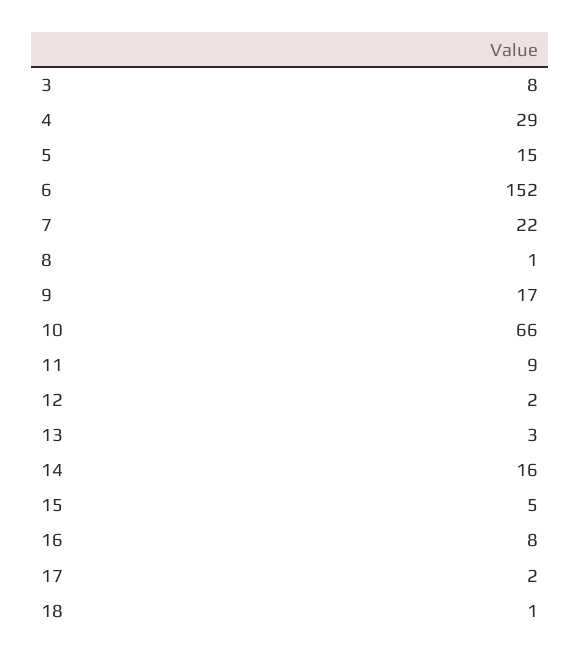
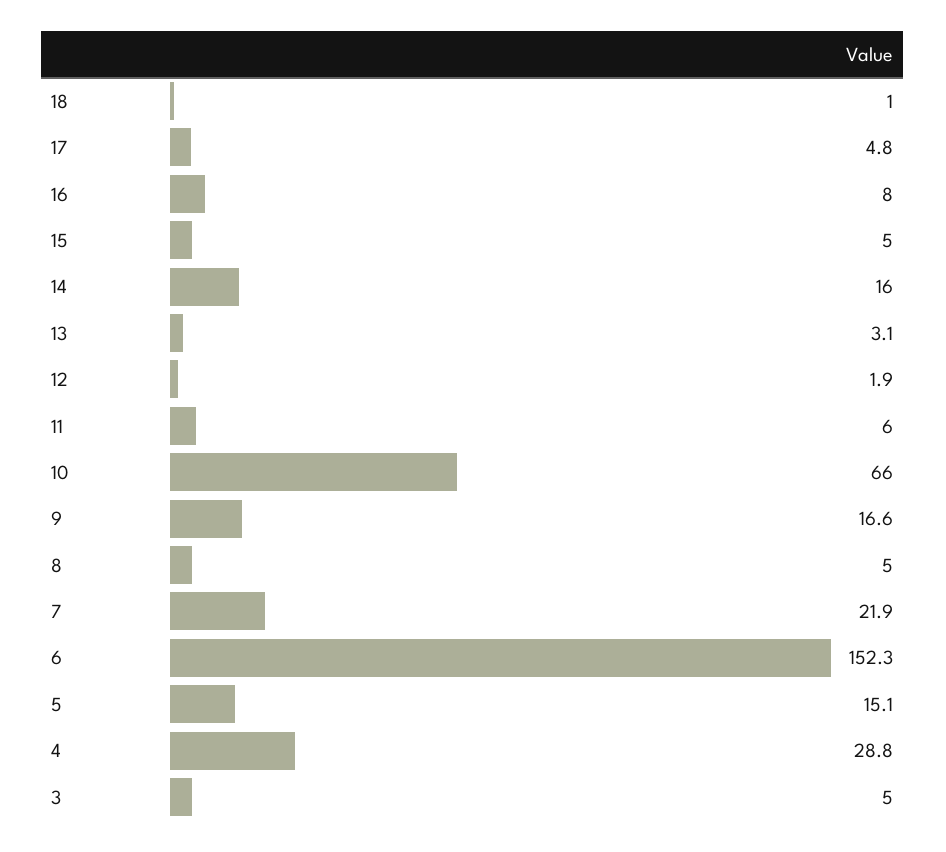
3: 8 -> 5
8: 1 -> 5
11: 9 -> 6
17: 2 -> 4.8

